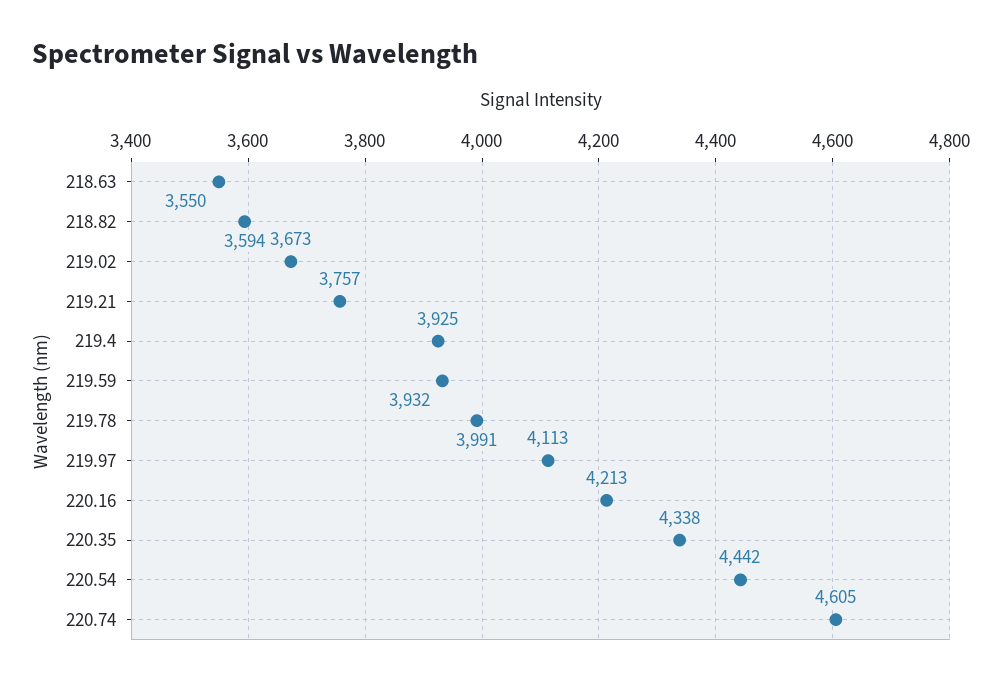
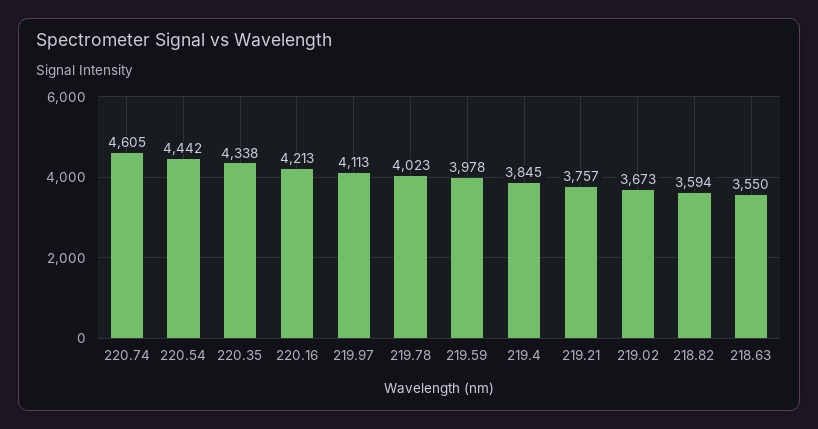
219.4: 3925 -> 3845
219.59: 3932 -> 3978
219.78: 3991 -> 4023

